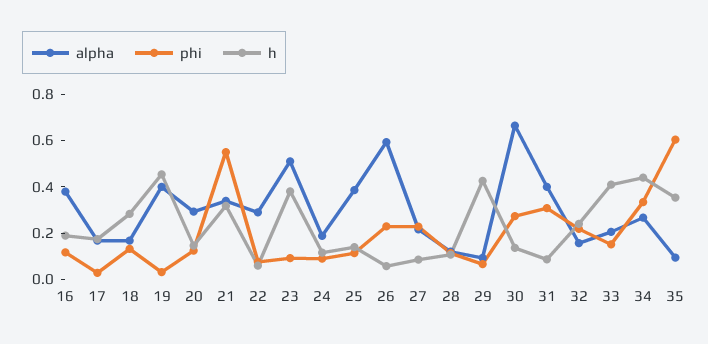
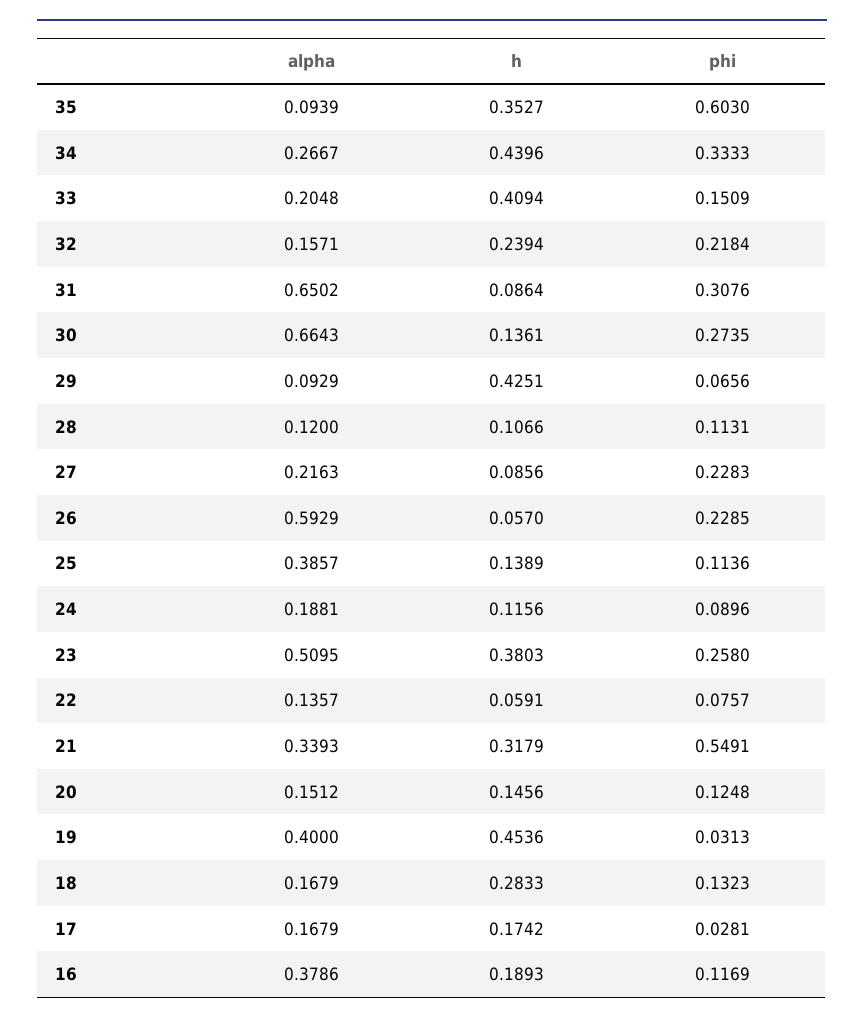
alpha, 20: 0.3 -> 0.1512
alpha, 22: 0.3 -> 0.1357
phi, 23: 0.1 -> 0.258
alpha, 31: 0.4 -> 0.6502

